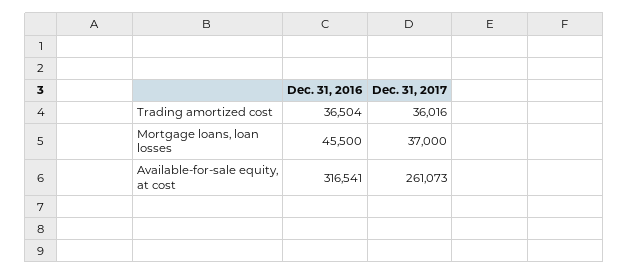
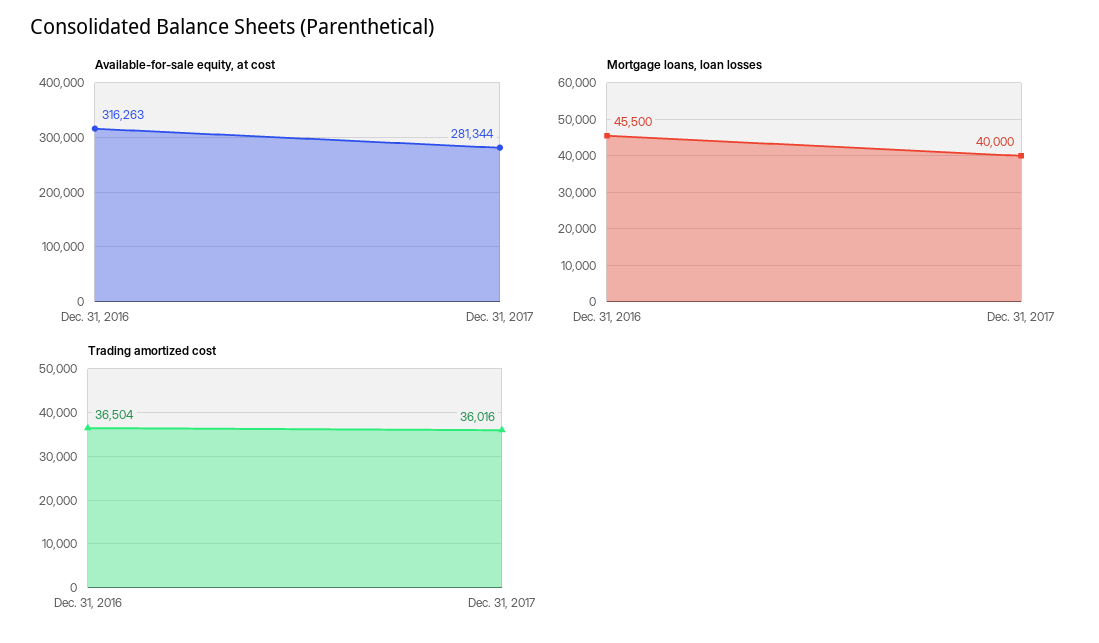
Mortgage loans, loan losses, Dec. 31, 2017: 37000 -> 40000
Available-for-sale equity, at cost, Dec. 31, 2016: 316541 -> 316263
Available-for-sale equity, at cost, Dec. 31, 2017: 261073 -> 281344

